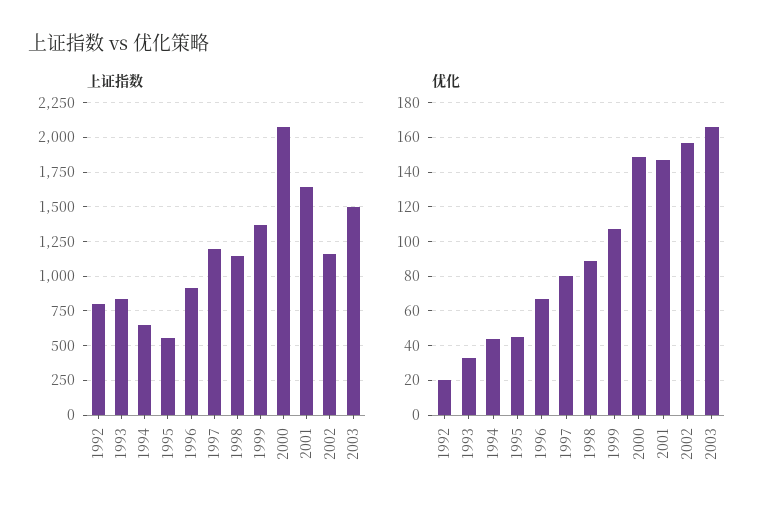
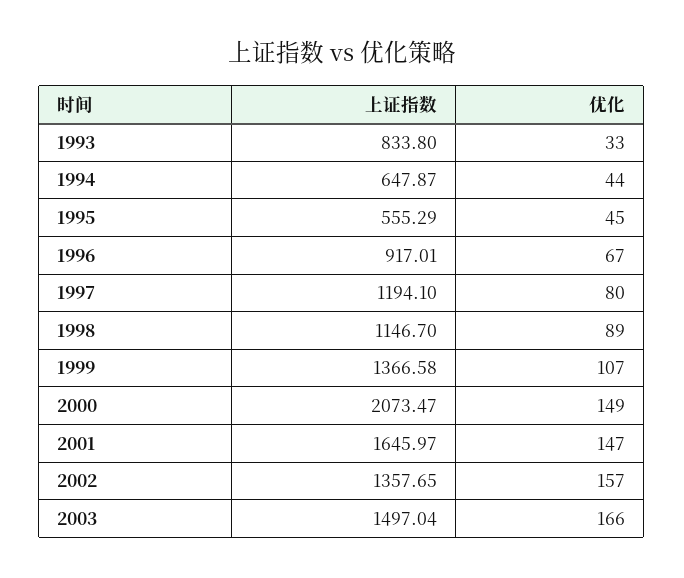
上证指数, 1992: 800 -> none
上证指数, 2002: 1150 -> 1357.65
优化, 1992: 20 -> none

